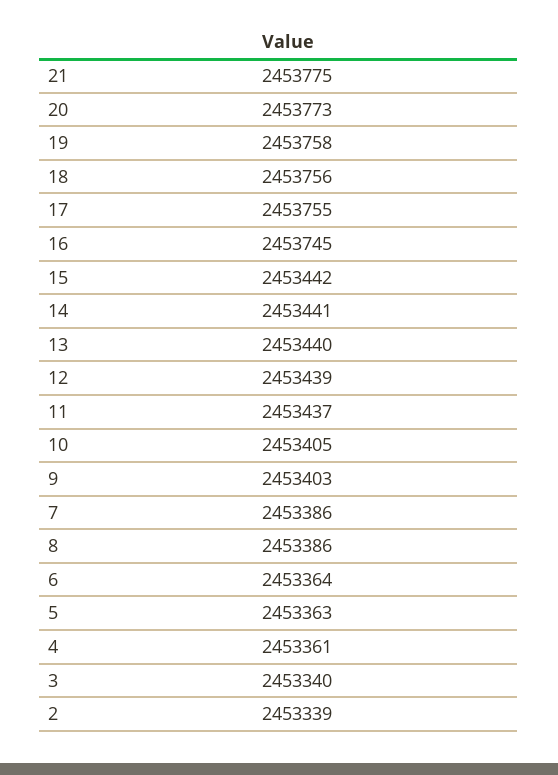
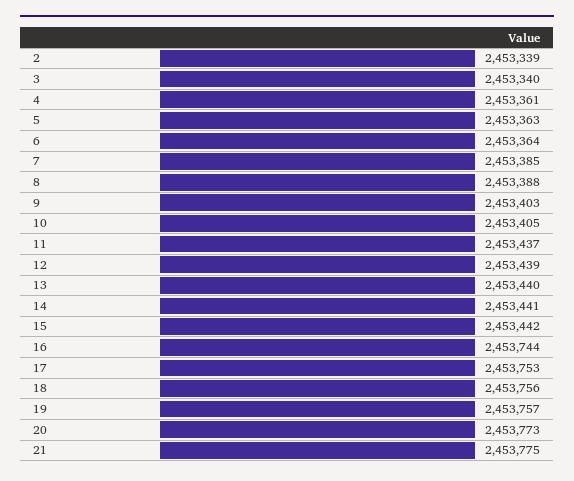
19: 2453758 -> 2453757
17: 2453755 -> 2453753
16: 2453745 -> 2453744
7: 2453386 -> 2453385
8: 2453386 -> 2453388

